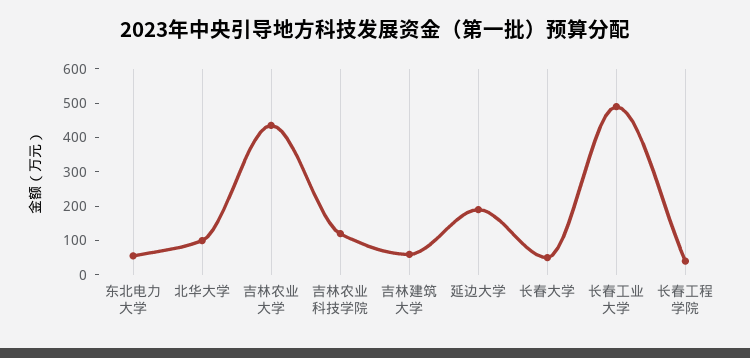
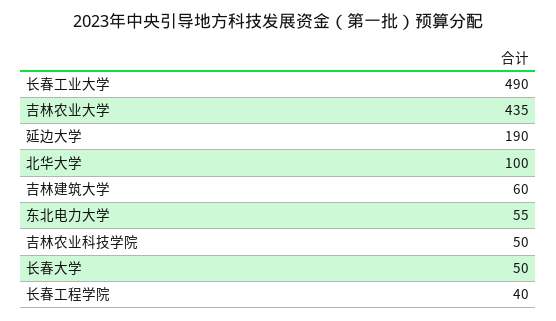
吉林农业科技学院: 125 -> 50

